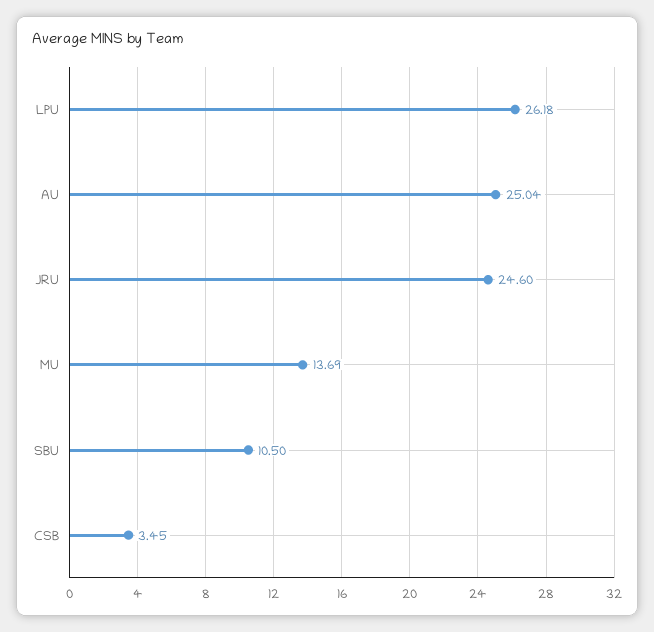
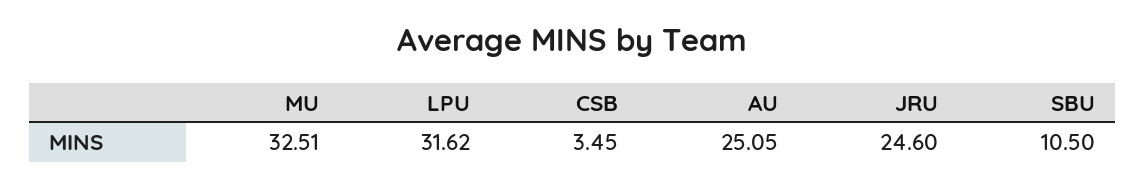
LPU: 26.18 -> 31.62
AU: 25.04 -> 25.05
MU: 13.69 -> 32.51

